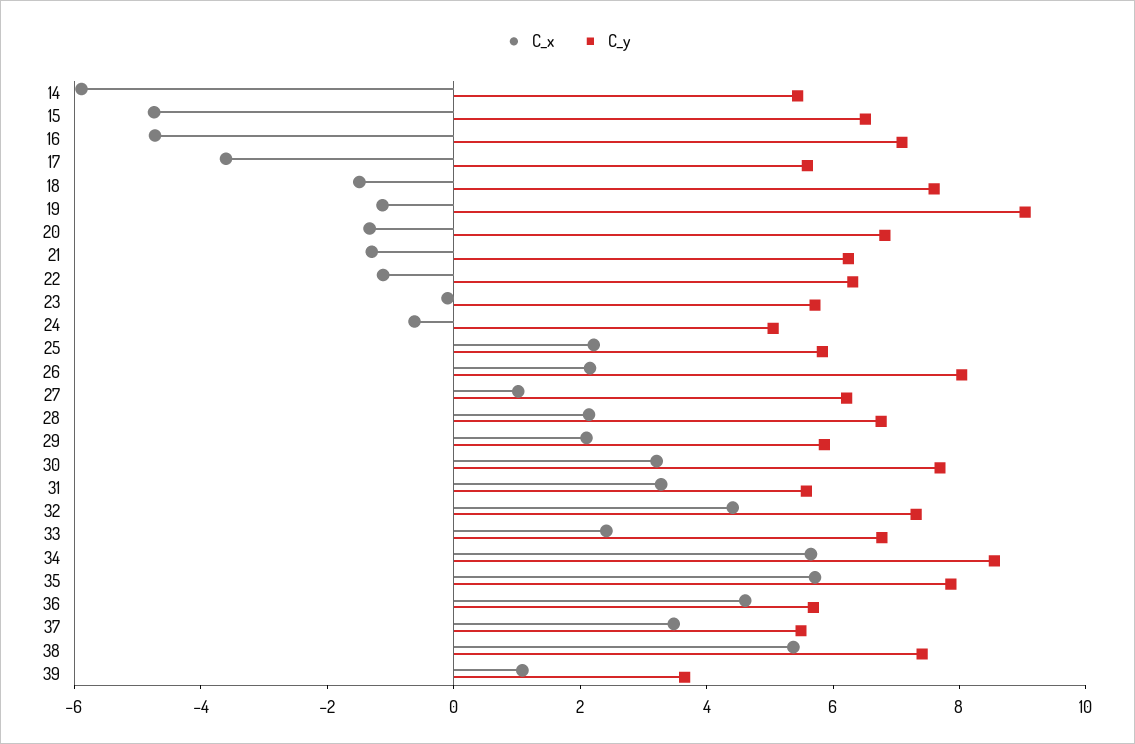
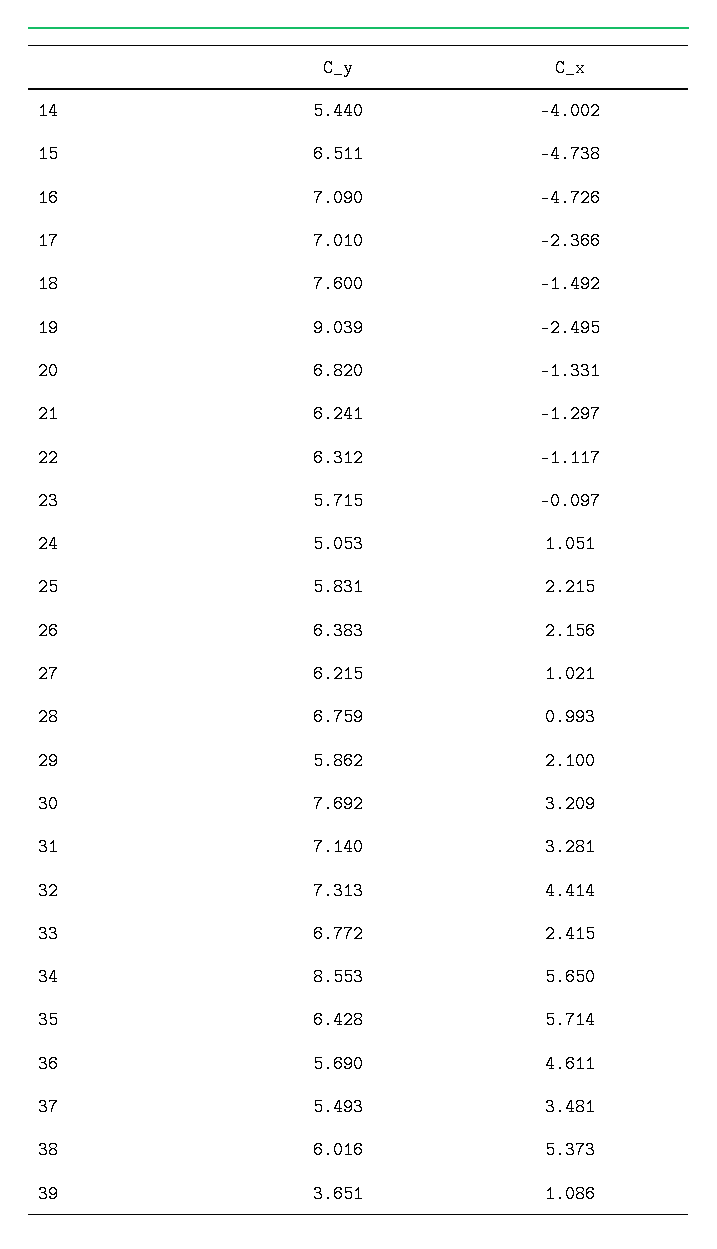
C_x, 14: -6 -> -4.002
C_x, 17: -3.5 -> -2.366
C_y, 17: 5.5 -> 7.01
C_x, 19: -1 -> -2.495
C_x, 24: -0.5 -> 1.051
C_y, 26: 8 -> 6.383
C_x, 28: 2 -> 0.993
C_y, 31: 5.5 -> 7.14
C_y, 35: 8 -> 6.428
C_y, 38: 7.5 -> 6.016

